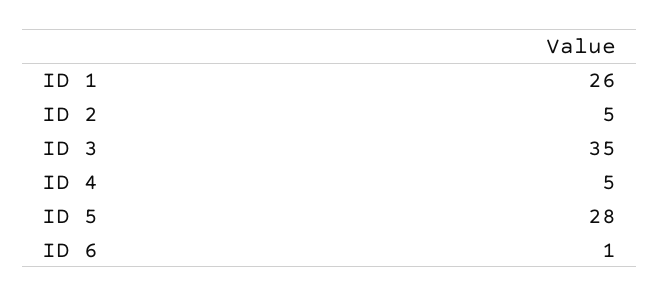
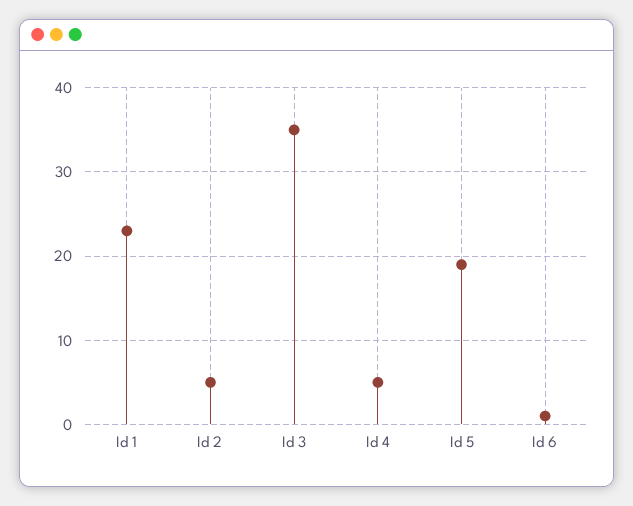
ID 1: 26 -> 23
ID 5: 28 -> 19

